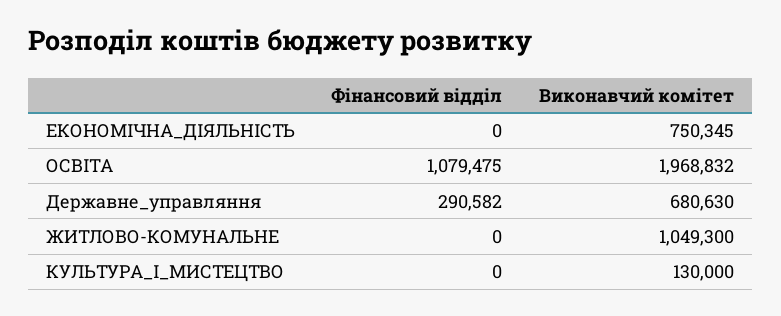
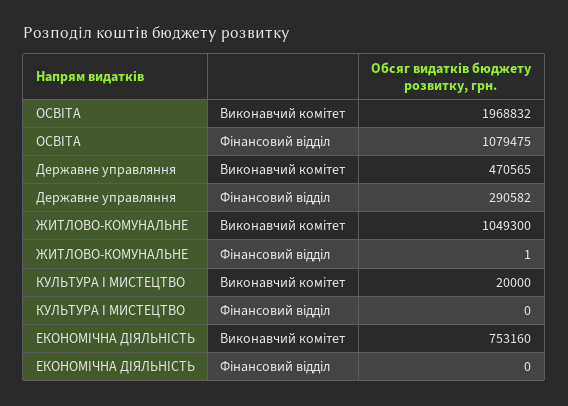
Виконавчий комітет, ЕКОНОМІЧНА_ДІЯЛЬНІСТЬ: 750345 -> 753160
Виконавчий комітет, Державне_управляння: 680630 -> 470565
Фінансовий відділ, ЖИТЛОВО-КОМУНАЛЬНЕ: 0 -> 1
Виконавчий комітет, КУЛЬТУРА_І_МИСТЕЦТВО: 130000 -> 20000

